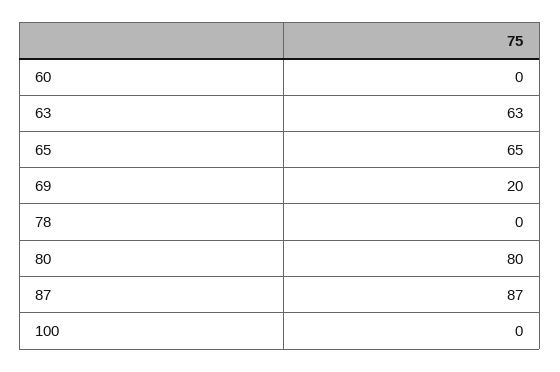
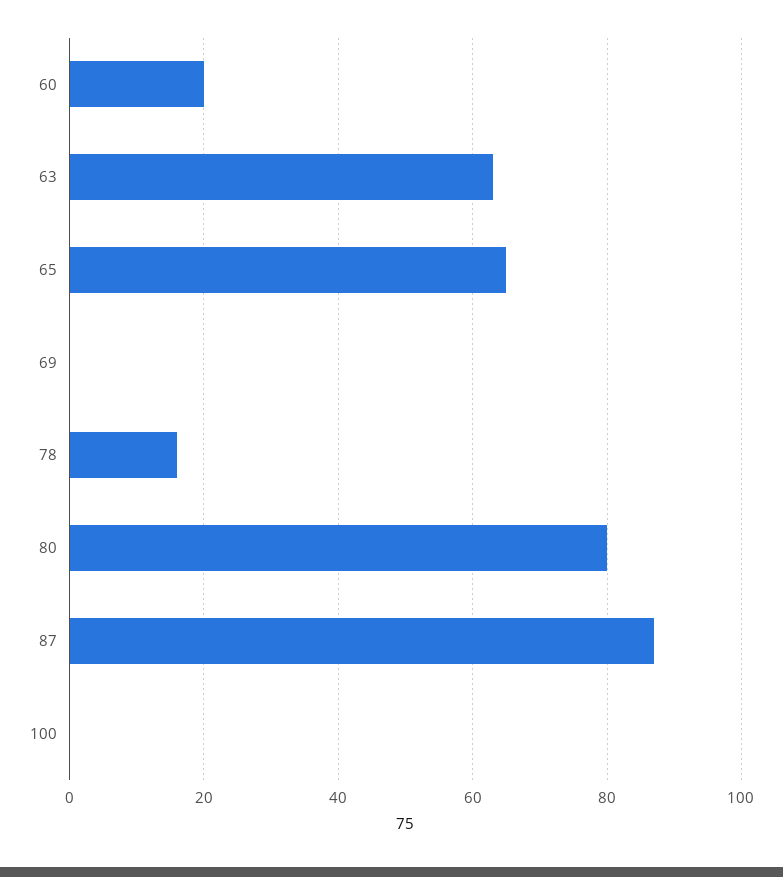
60: 0 -> 20
69: 20 -> 0
78: 0 -> 15

